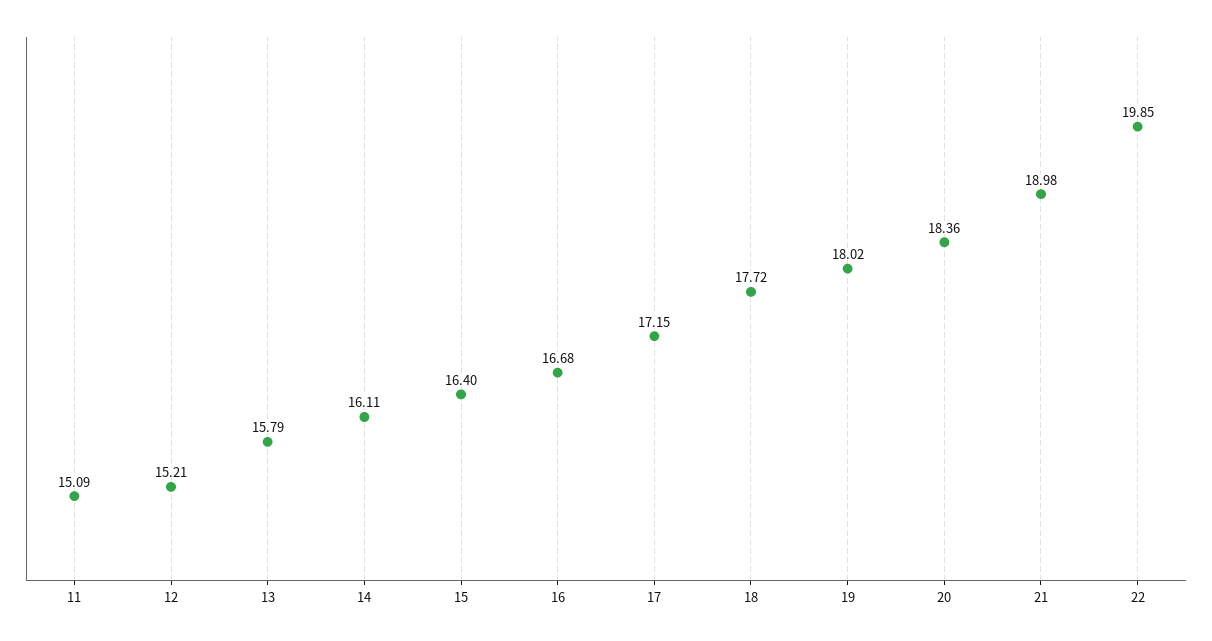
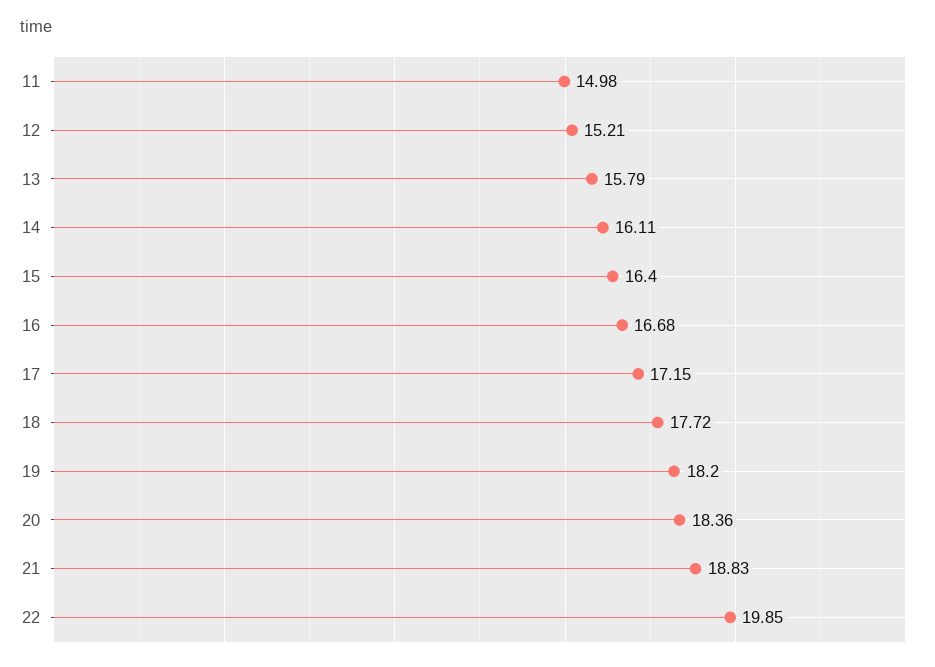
11: 15.09 -> 14.98
19: 18.02 -> 18.2
21: 18.98 -> 18.83

